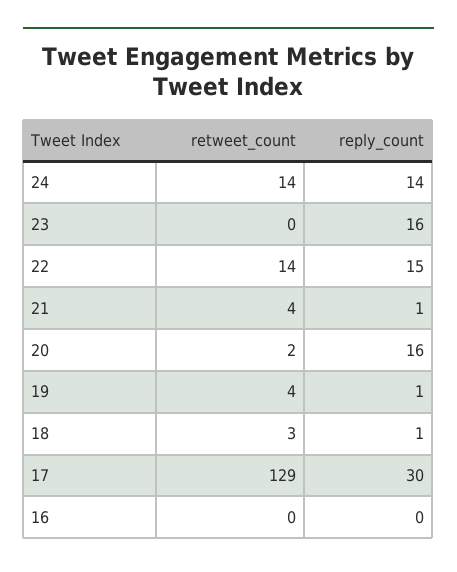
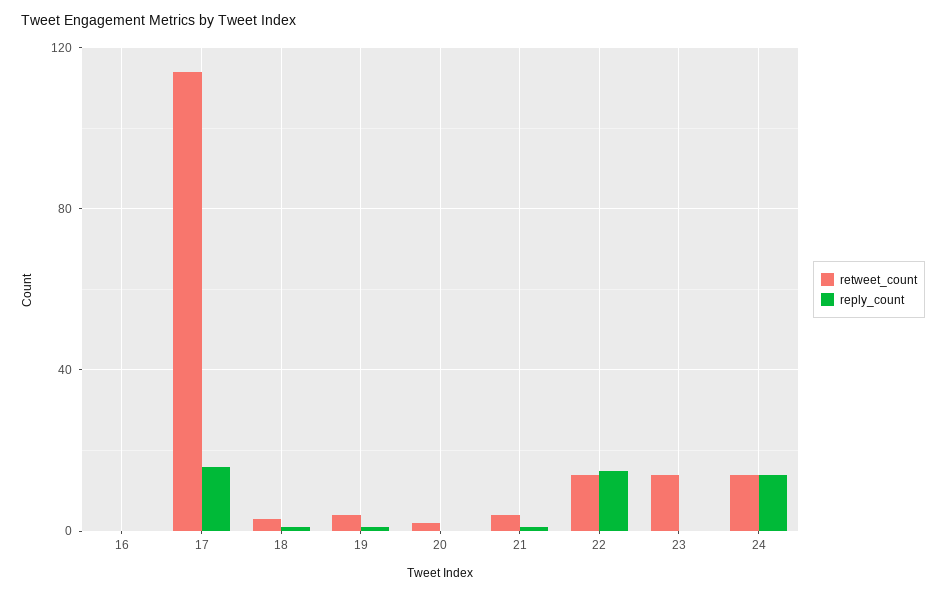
retweet_count, 23: 0 -> 15
reply_count, 23: 16 -> 0
reply_count, 20: 16 -> 0
retweet_count, 17: 129 -> 115
reply_count, 17: 30 -> 15

